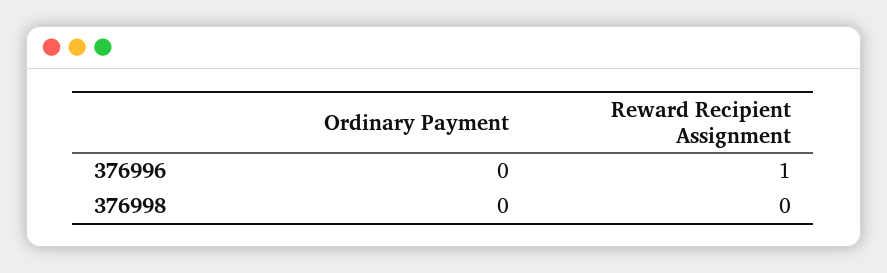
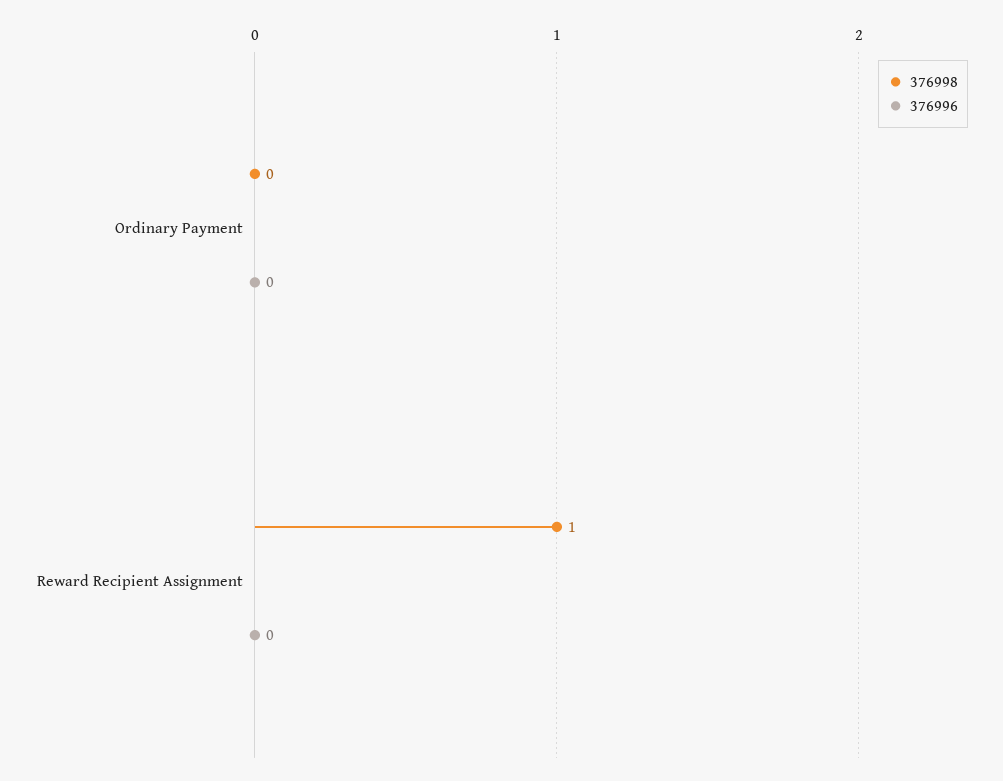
376996, Reward Recipient Assignment: 1 -> 0
376998, Reward Recipient Assignment: 0 -> 1

